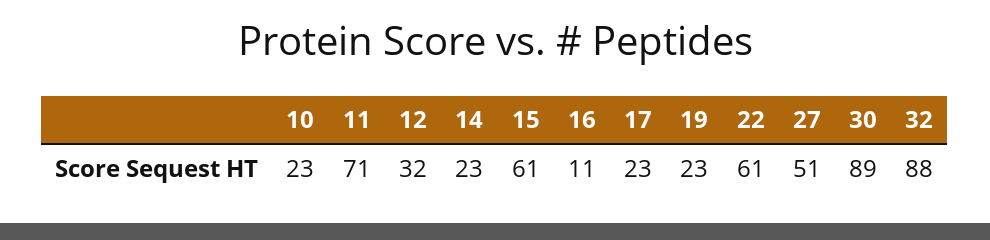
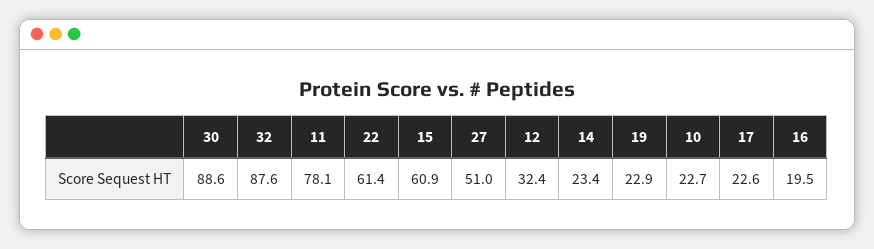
11: 71 -> 78.1
16: 11 -> 19.5

